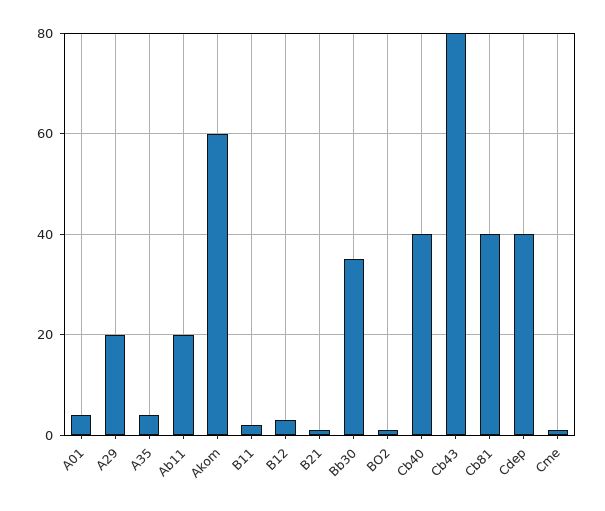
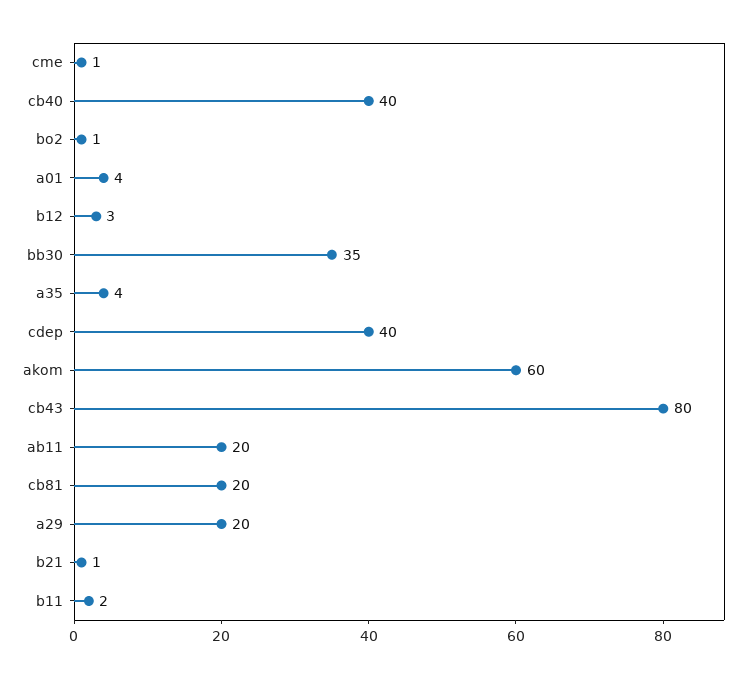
Cb81: 40 -> 20

